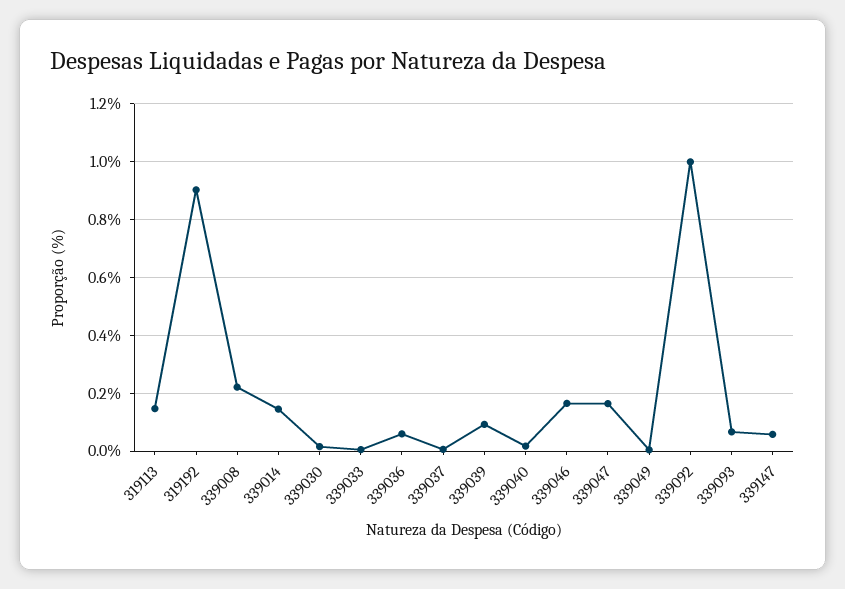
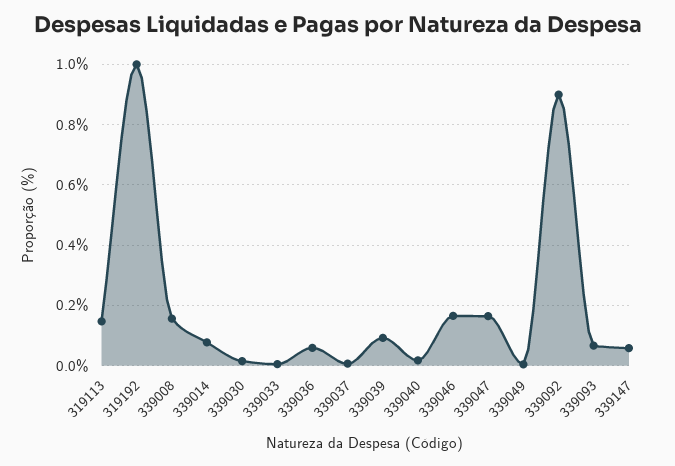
319192: 0.9 -> 1
339008: 0.225 -> 0.16
339014: 0.15 -> 0.08
339092: 1 -> 0.9

